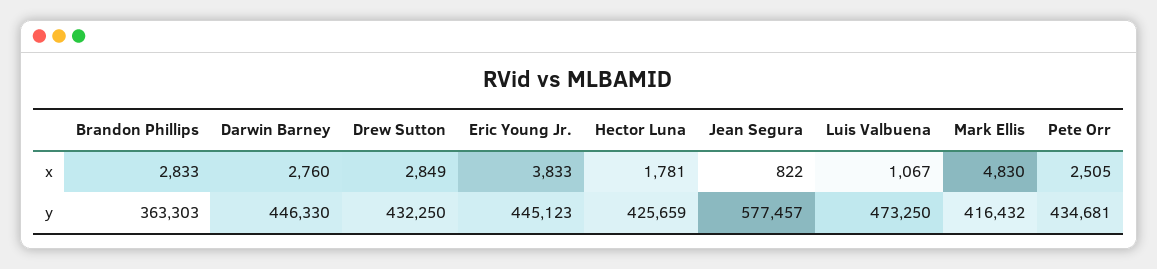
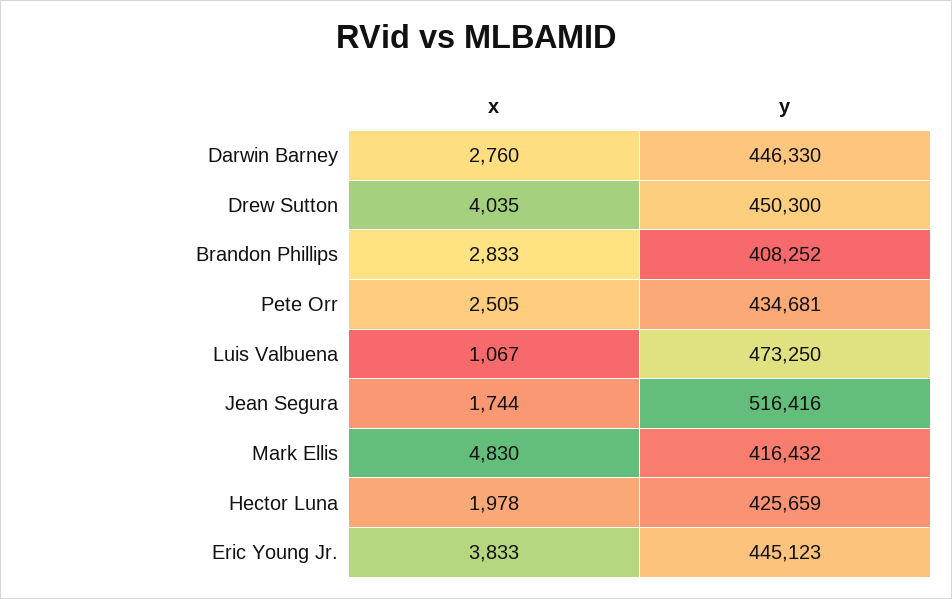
Drew Sutton, x: 2849 -> 4035
Hector Luna, x: 1781 -> 1978
Jean Segura, x: 822 -> 1744
Brandon Phillips, y: 363303 -> 408252
Drew Sutton, y: 432250 -> 450300
Jean Segura, y: 577457 -> 516416

